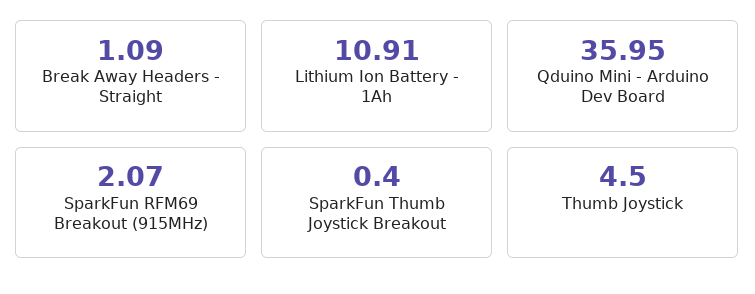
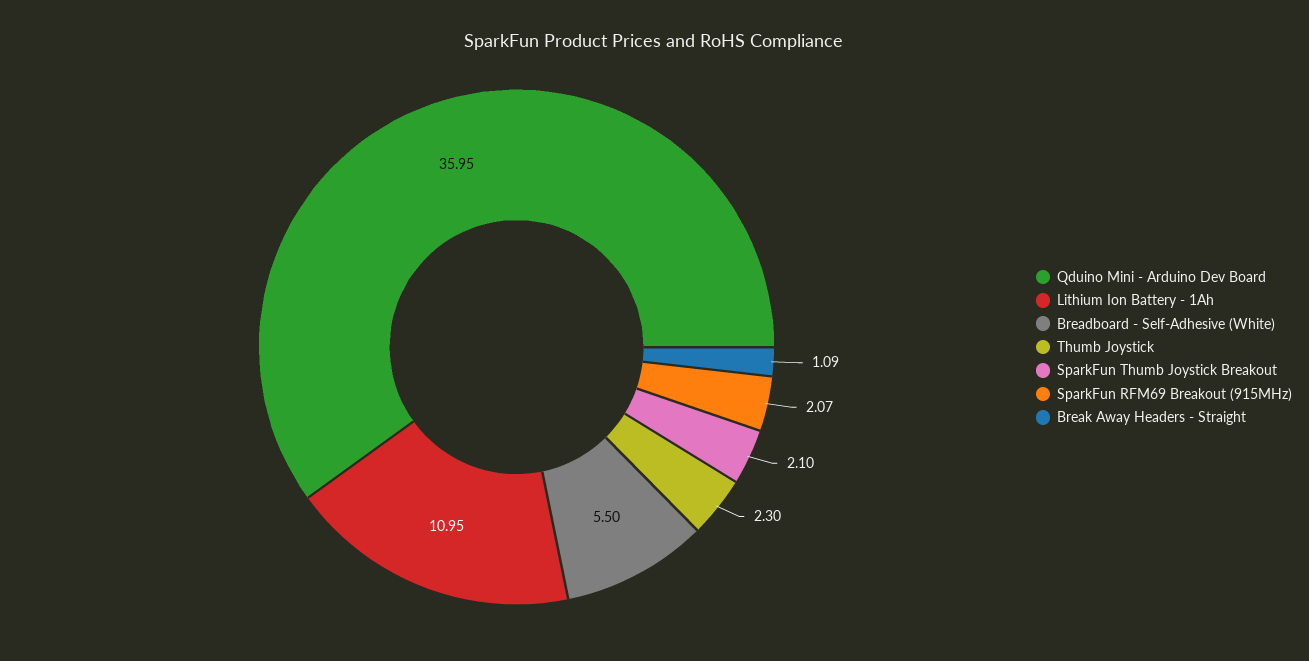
Lithium Ion Battery - 1Ah: 10.91 -> 10.95
SparkFun Thumb Joystick Breakout: 0.4 -> 2.1
Thumb Joystick: 4.5 -> 2.3
Breadboard - Self-Adhesive (White): none -> 5.5

